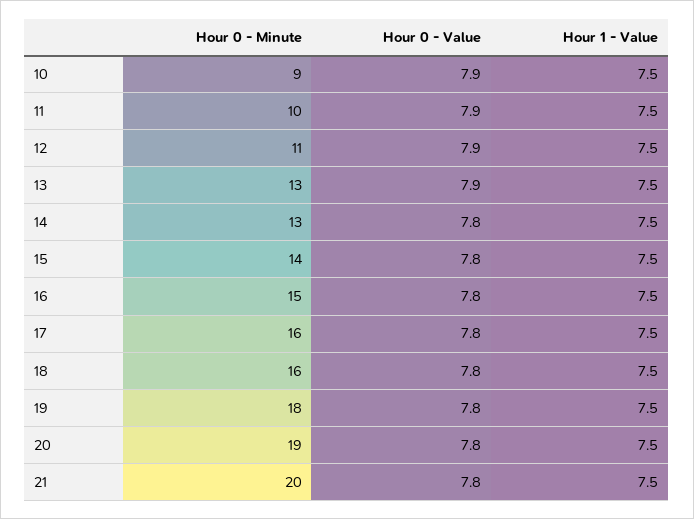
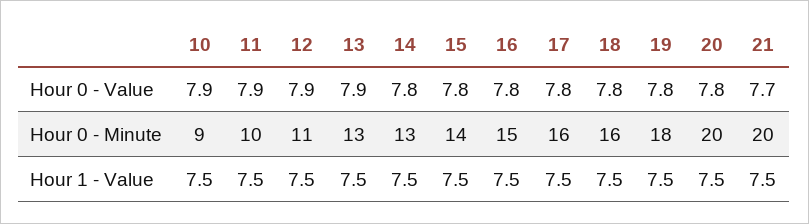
Hour 0 - Minute, 20: 19 -> 20
Hour 0 - Value, 21: 7.8 -> 7.7

